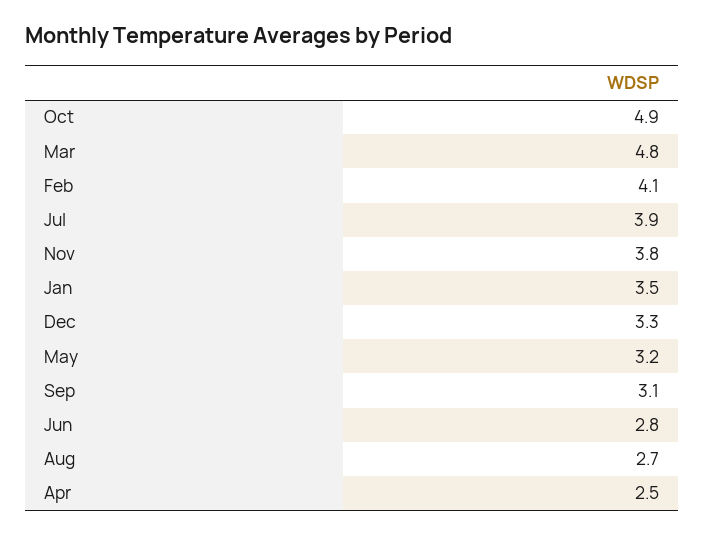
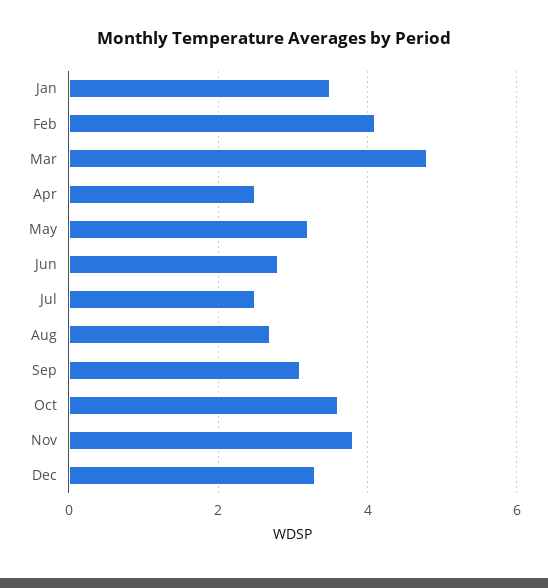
Oct: 4.9 -> 3.5
Jul: 3.9 -> 2.5

